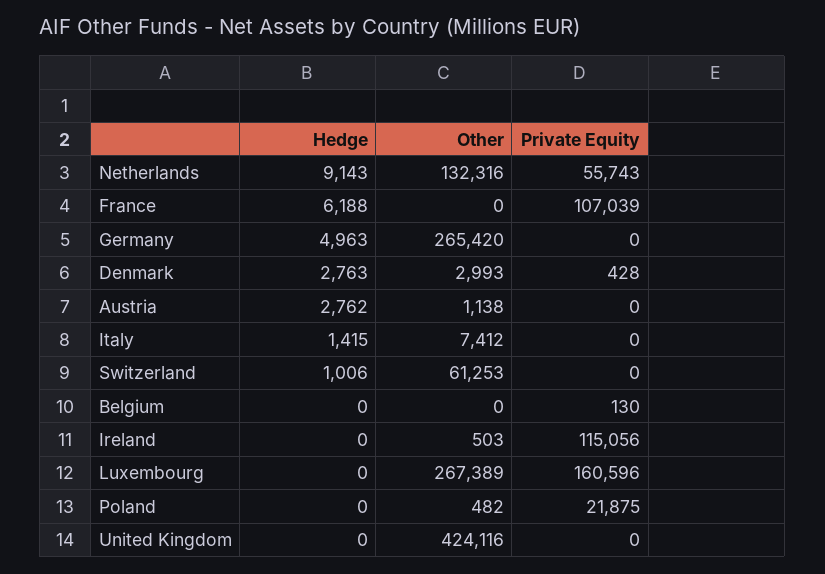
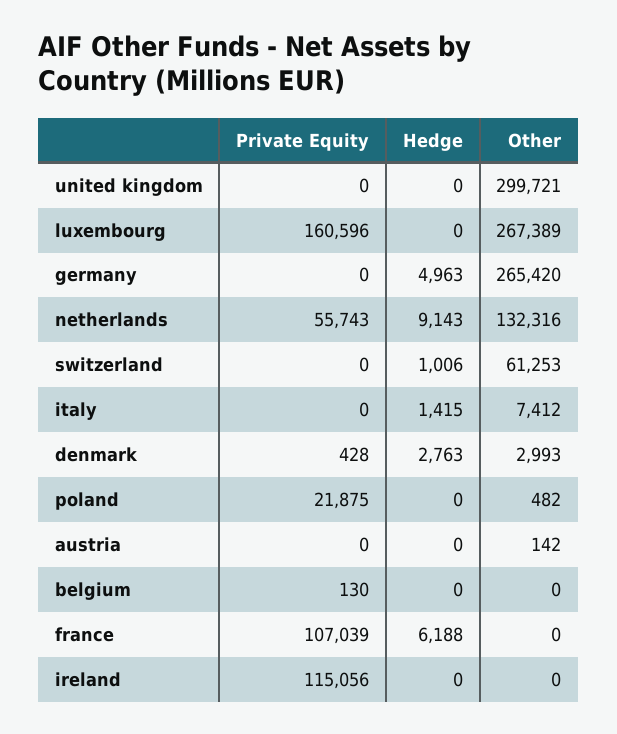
Hedge, Austria: 2762 -> 0
Other, Austria: 1138 -> 142
Other, Ireland: 503 -> 0
Other, United Kingdom: 424116 -> 299721

